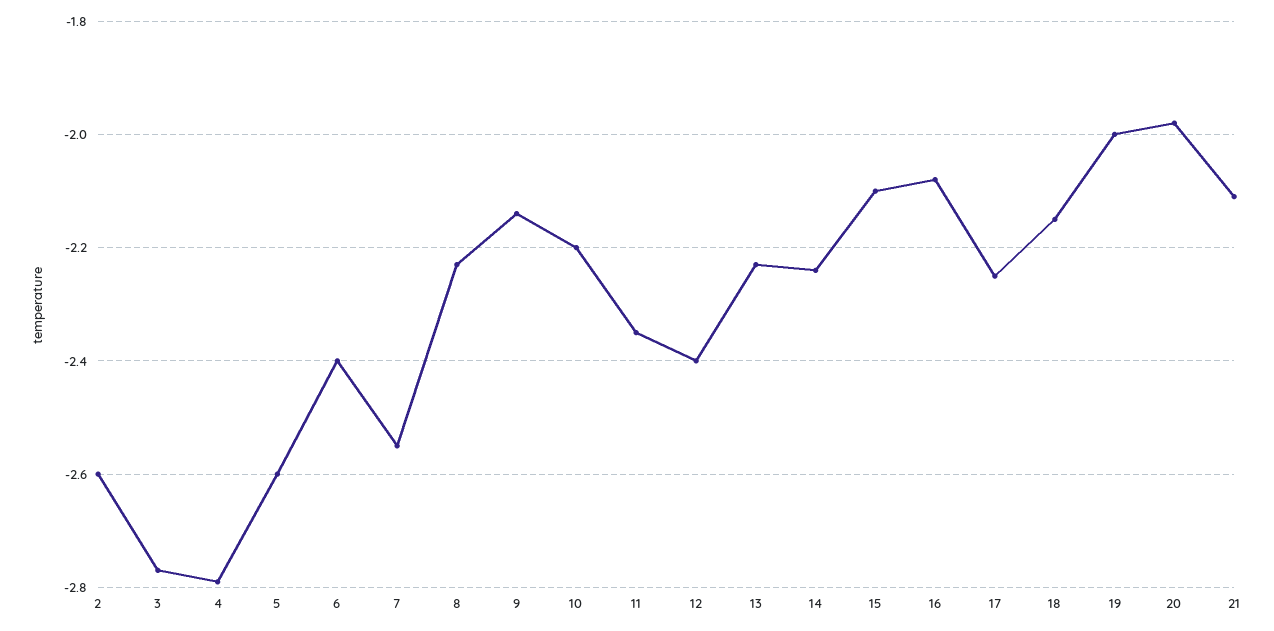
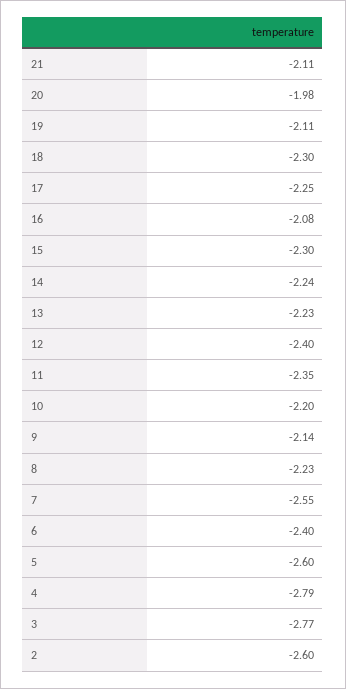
15: -2.1 -> -2.3
18: -2.15 -> -2.3
19: -2 -> -2.11

